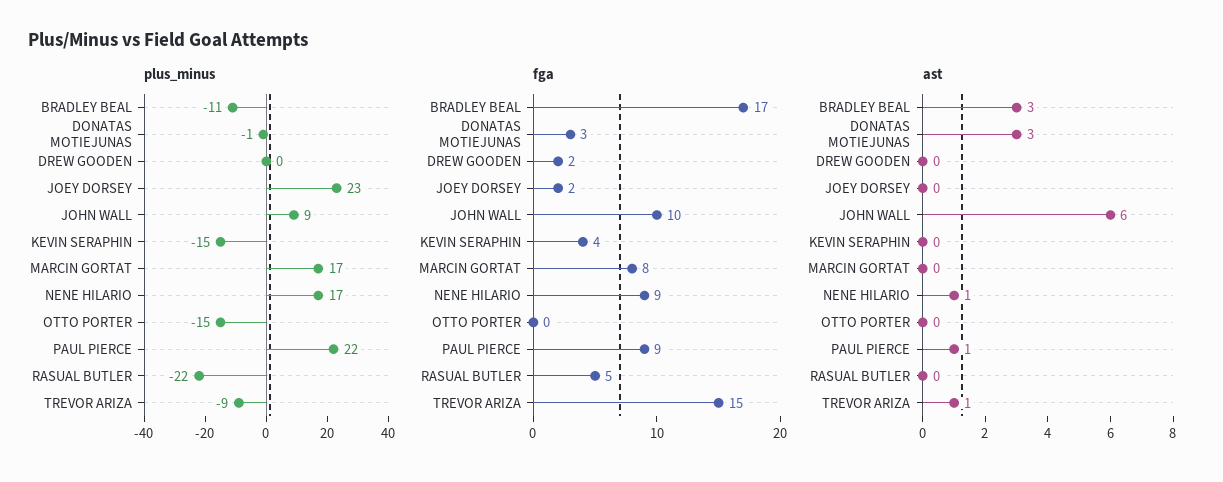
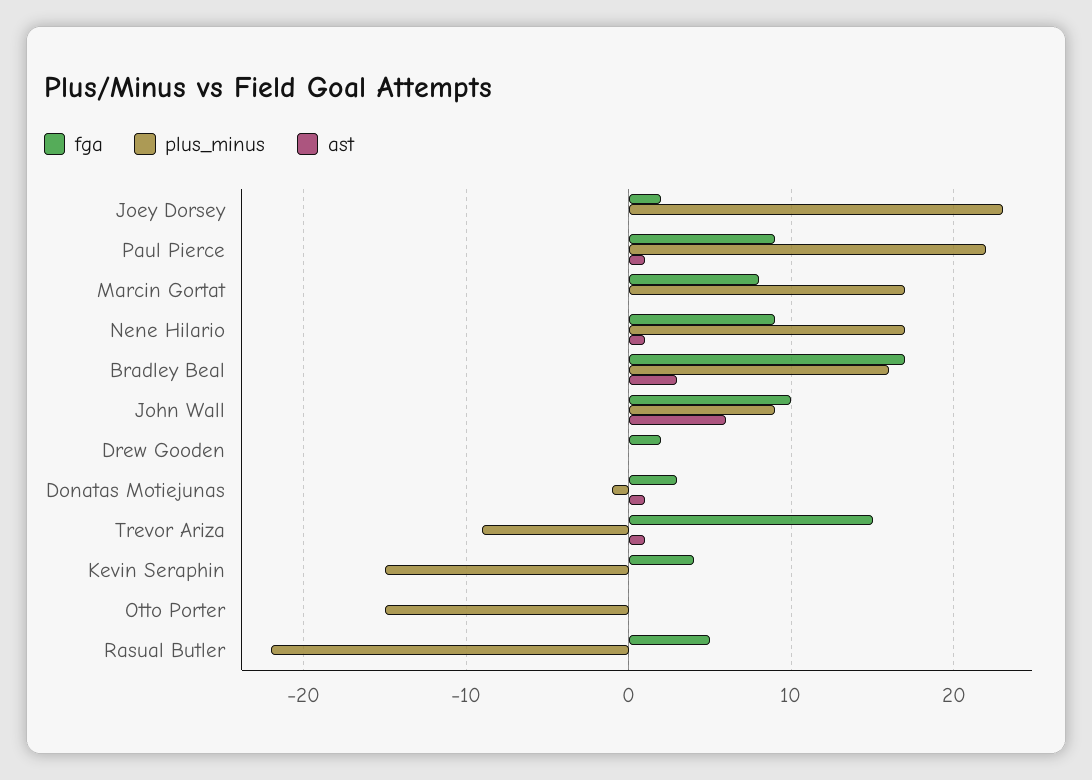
plus_minus, BRADLEY BEAL: -11 -> 16
ast, DONATAS MOTIEJUNAS: 3 -> 1

